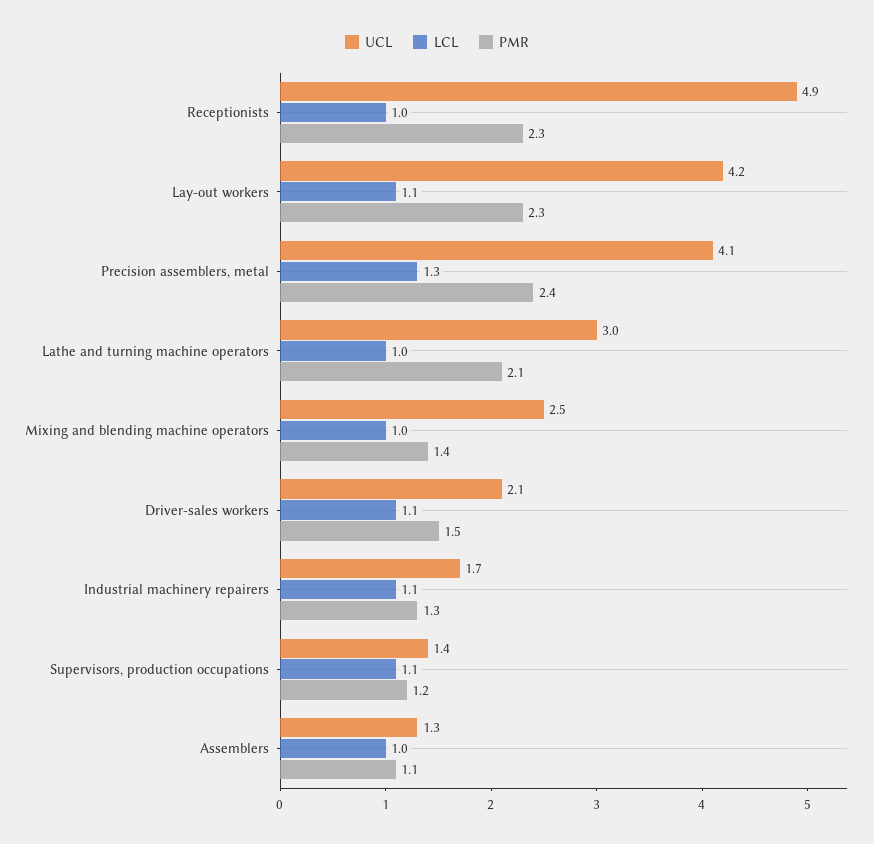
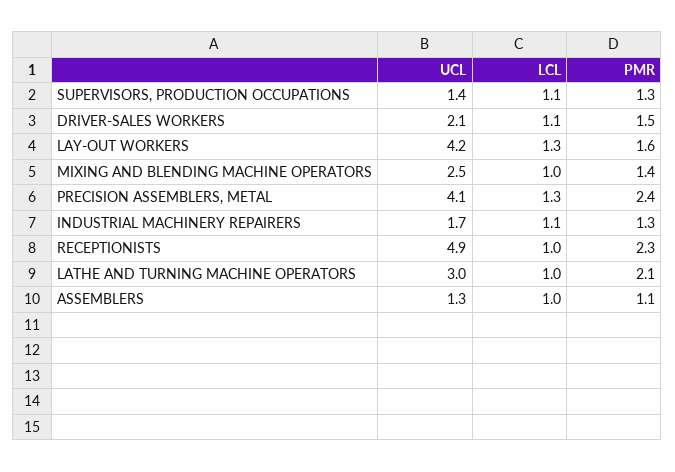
LCL, Lay-out workers: 1.1 -> 1.3
PMR, Lay-out workers: 2.3 -> 1.6
PMR, Supervisors, production occupations: 1.2 -> 1.3

